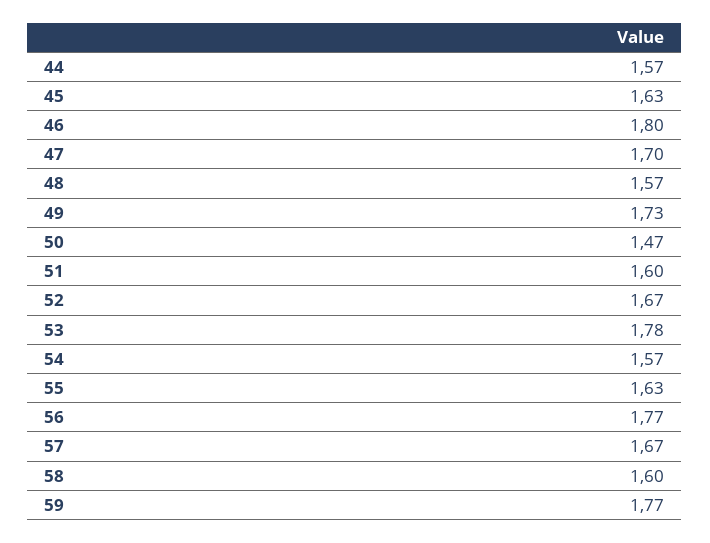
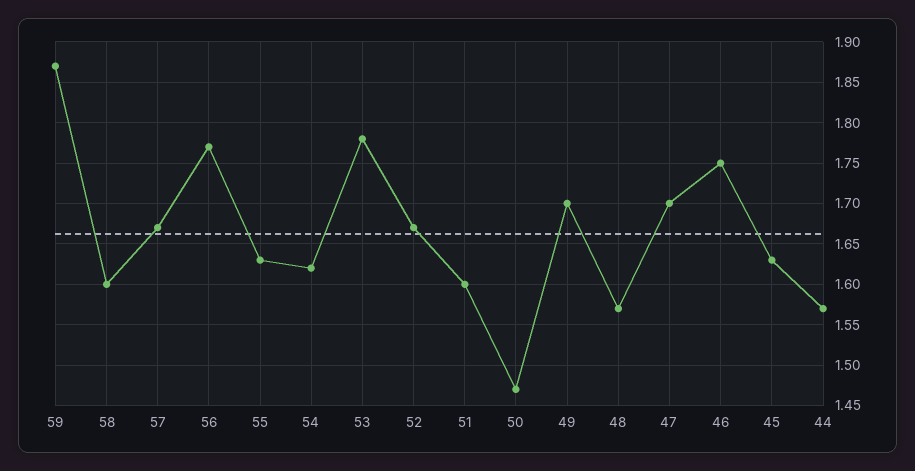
46: 1.8 -> 1.75
49: 1.73 -> 1.7
54: 1.57 -> 1.62
59: 1.77 -> 1.87

